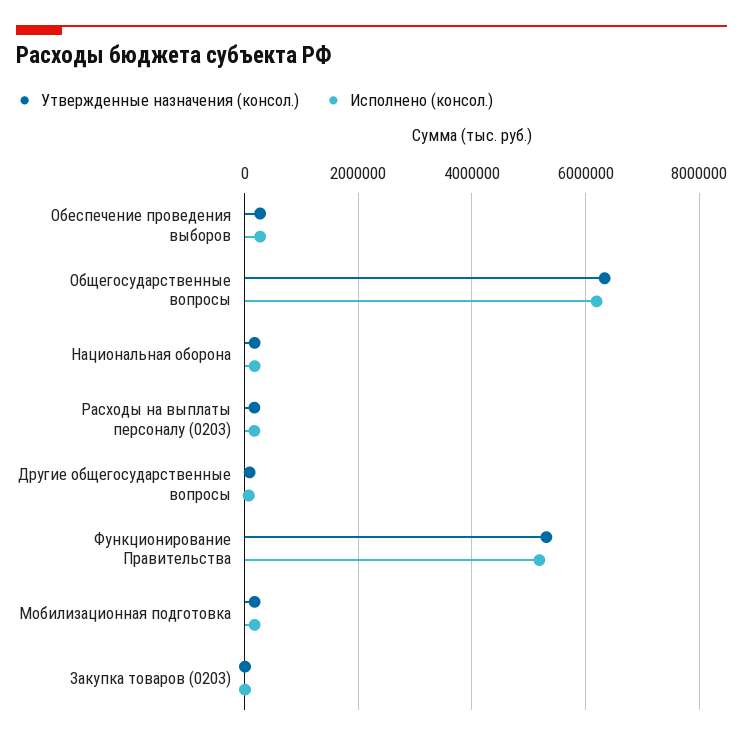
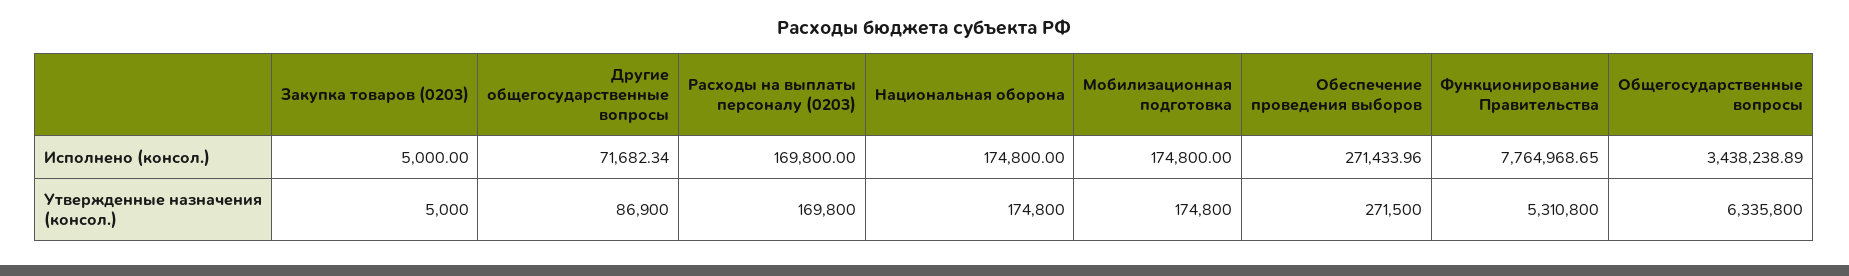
Исполнено (консол.), Общегосударственные вопросы: 6200000 -> 3438238.89
Исполнено (консол.), Функционирование Правительства: 5200000 -> 7764968.65

